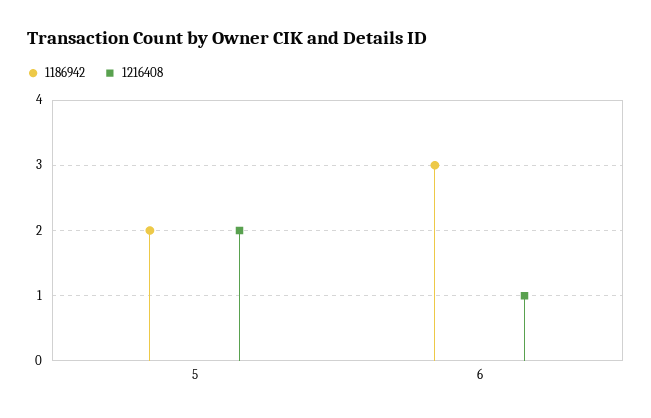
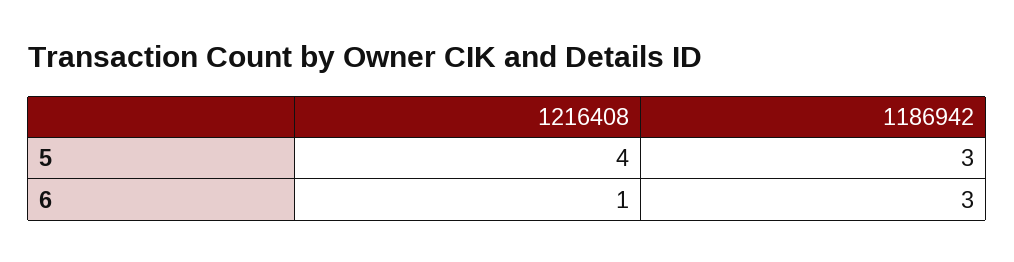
1186942, 5: 2 -> 3
1216408, 5: 2 -> 4

